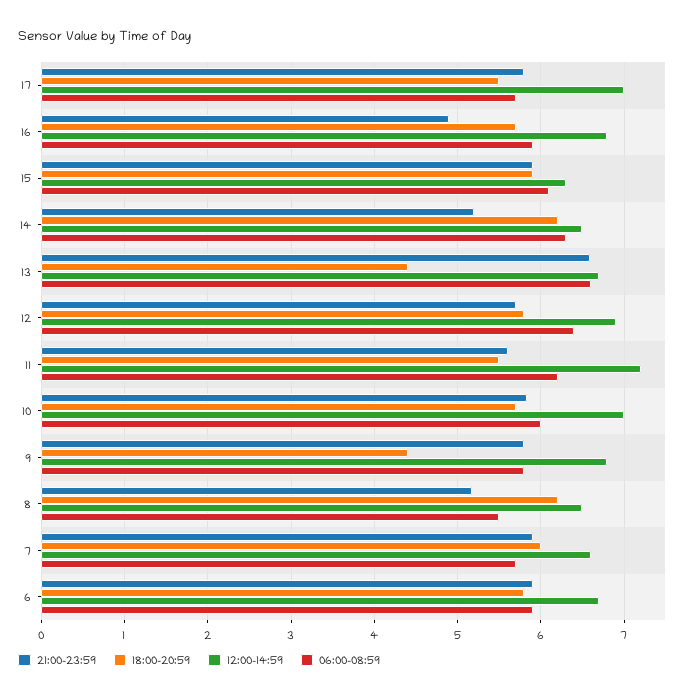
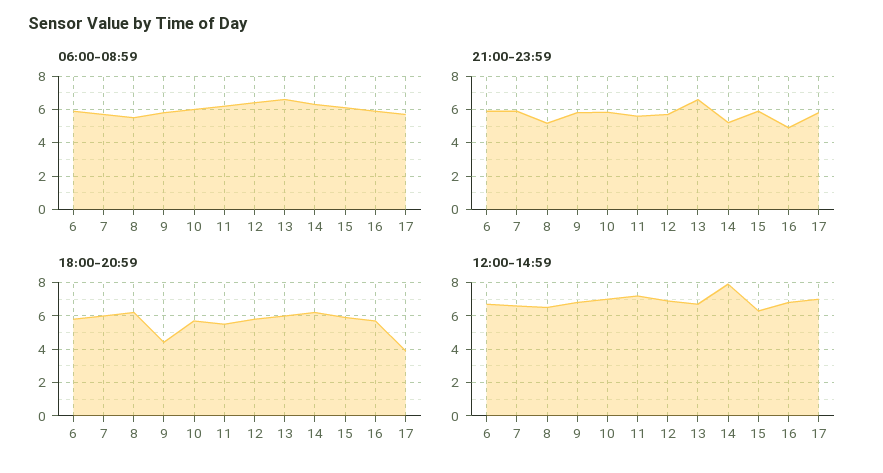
18:00-20:59, 17: 5.5 -> 4
12:00-14:59, 14: 6.5 -> 8
18:00-20:59, 13: 4.4 -> 6

